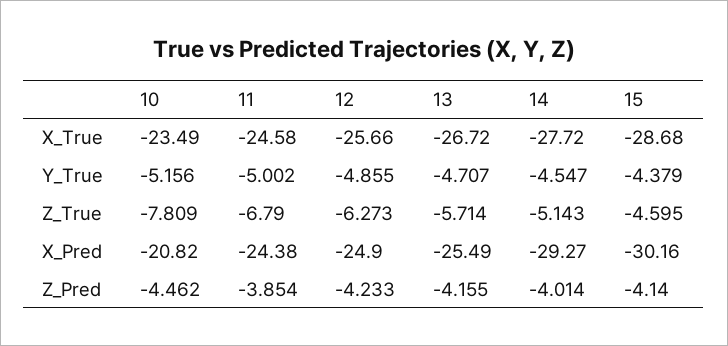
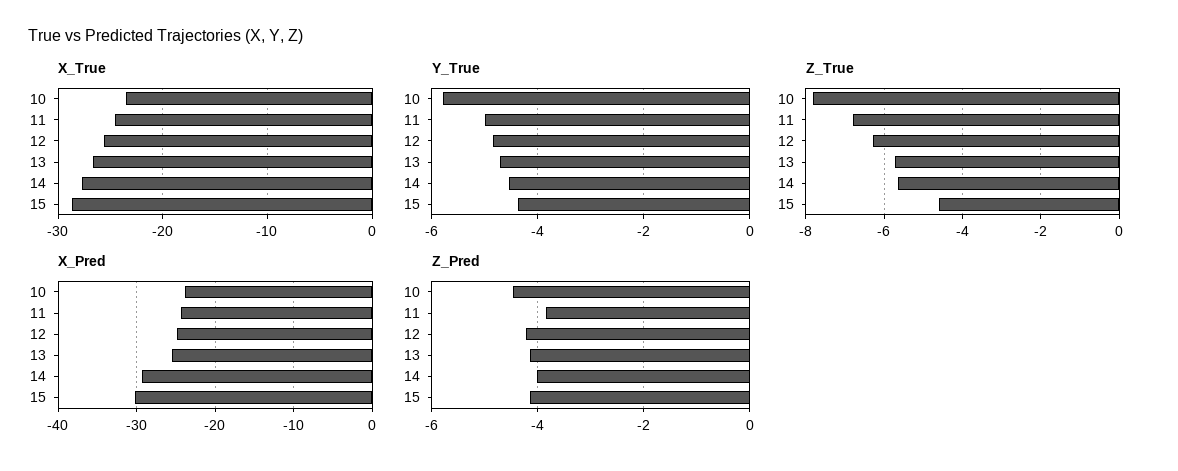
Y_True, 10: -5.156 -> -5.8
Z_True, 14: -5.143 -> -5.6
X_Pred, 10: -20.82 -> -24

